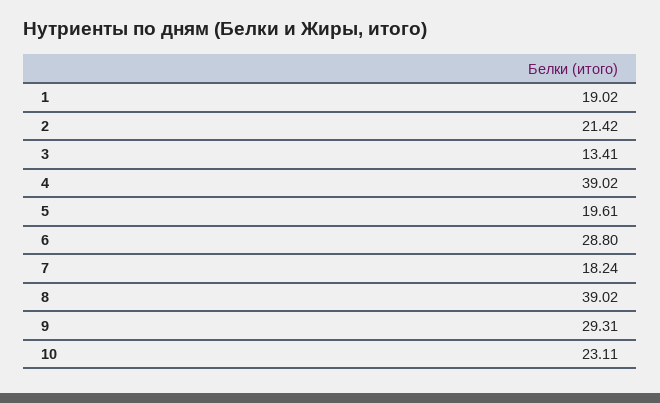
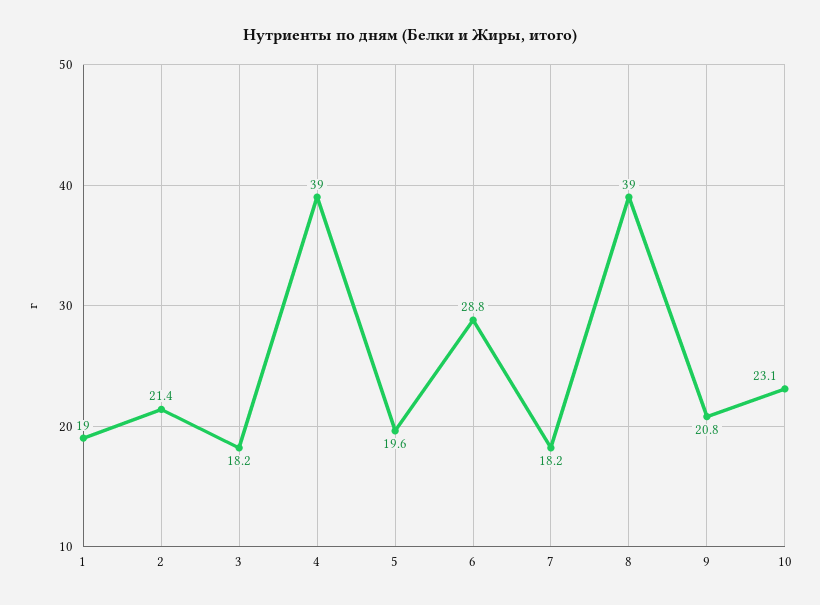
3: 13.41 -> 18.2
9: 29.31 -> 20.8

